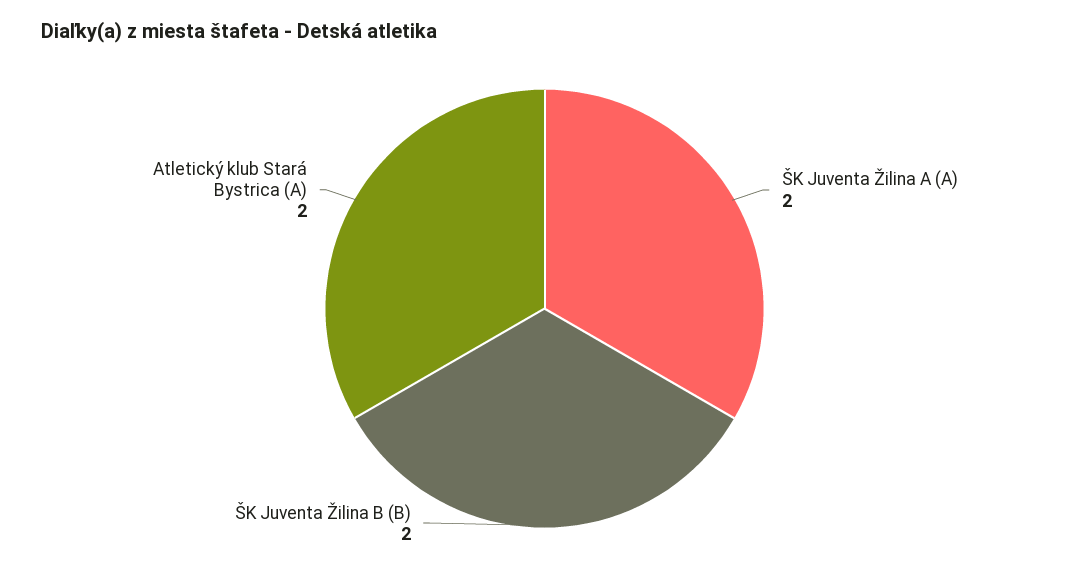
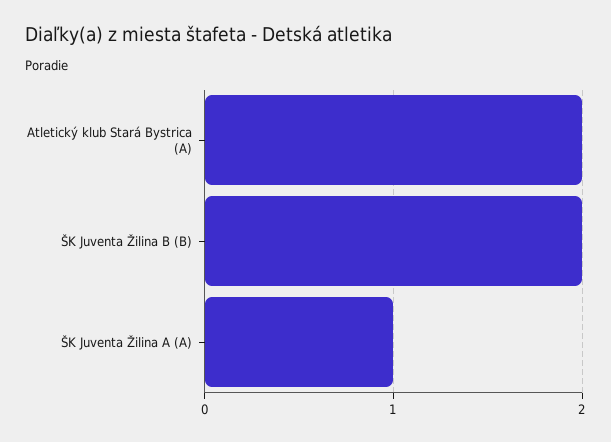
ŠK Juventa Žilina A (A): 2 -> 1

